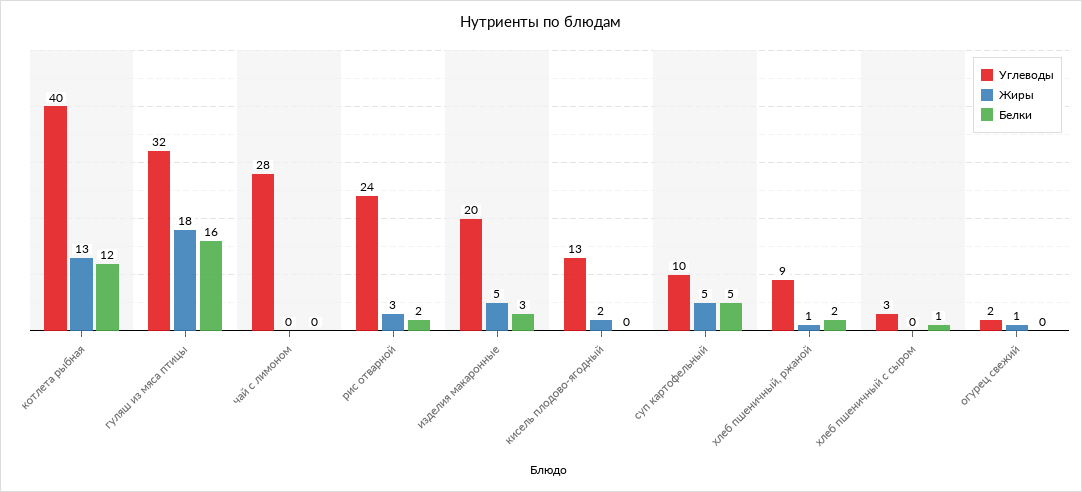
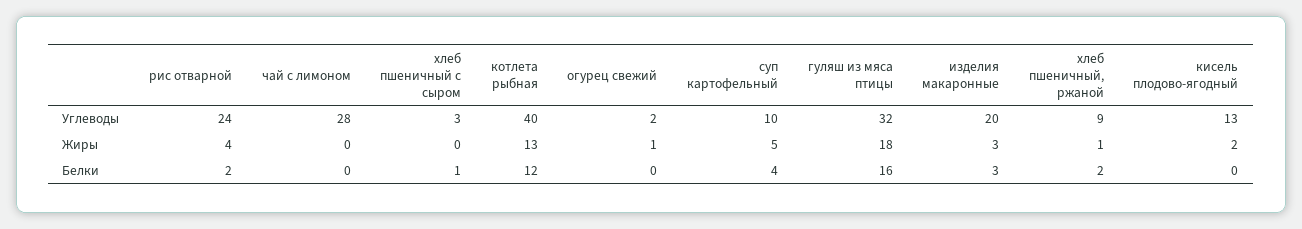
Жиры, рис отварной: 3 -> 4
Жиры, изделия макаронные: 5 -> 3
Белки, суп картофельный: 5 -> 4

